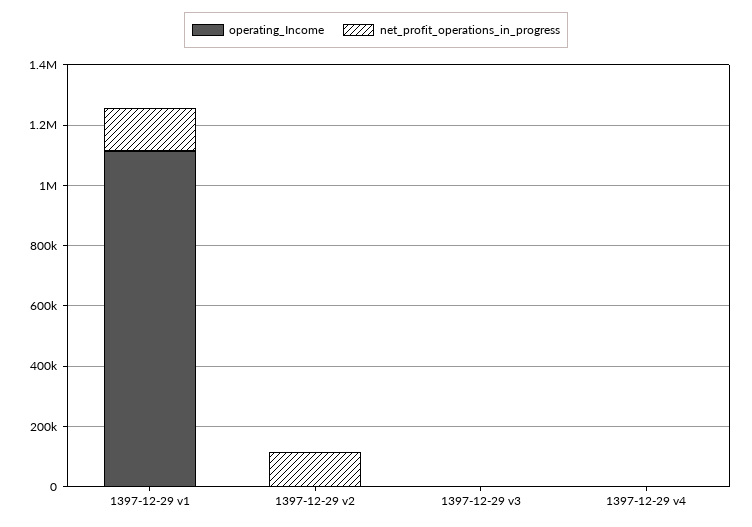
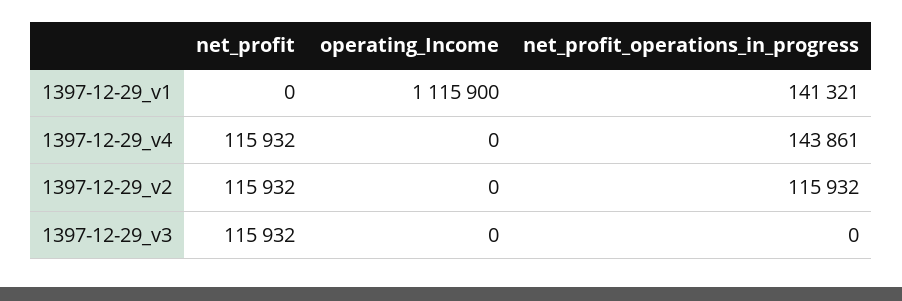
net_profit_operations_in_progress, 1397-12-29 v4: 0 -> 143861
net_profit, 1397-12-29 v1: none -> 0
net_profit, 1397-12-29 v4: none -> 115932
net_profit, 1397-12-29 v2: none -> 115932
net_profit, 1397-12-29 v3: none -> 115932

